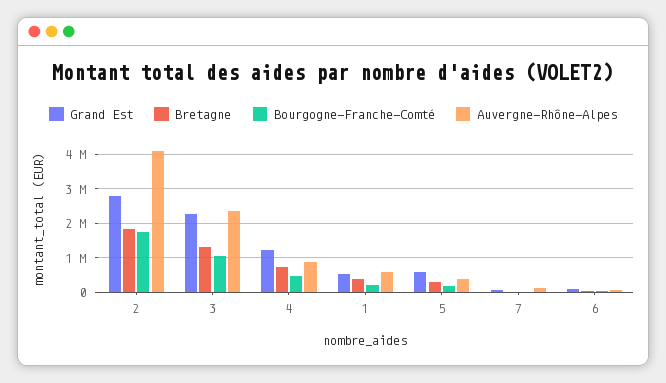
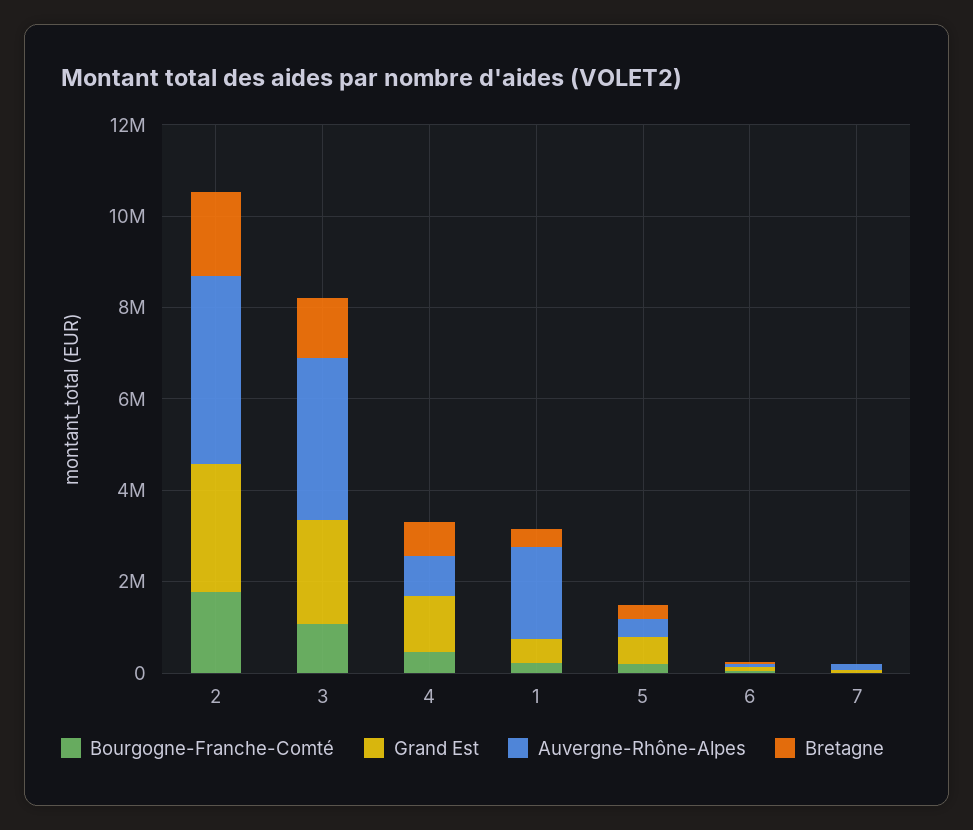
Auvergne-Rhône-Alpes, 3: 2400000 -> 3500000
Auvergne-Rhône-Alpes, 1: 600000 -> 2000000

